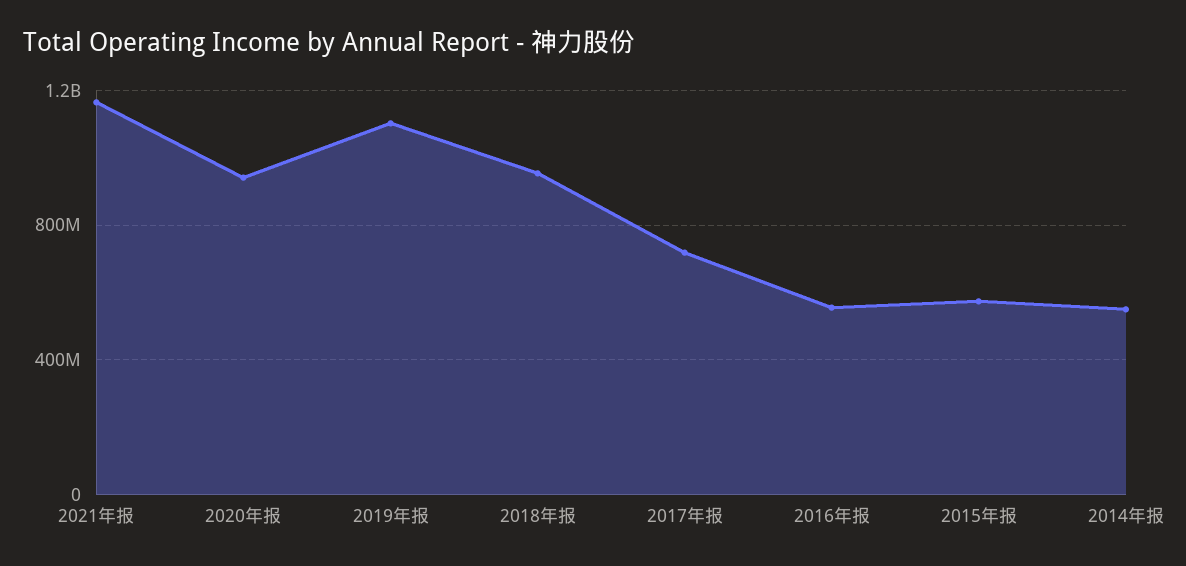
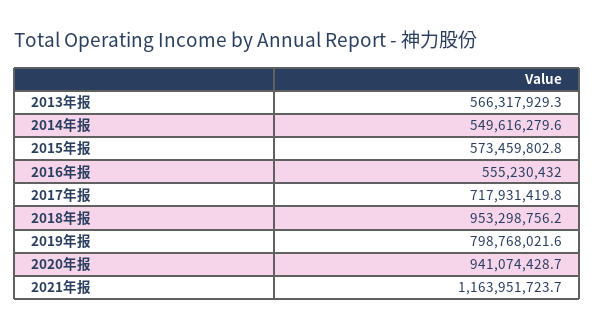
2019年报: 1100000000 -> 798768021.6
2013年报: none -> 566317929.3

